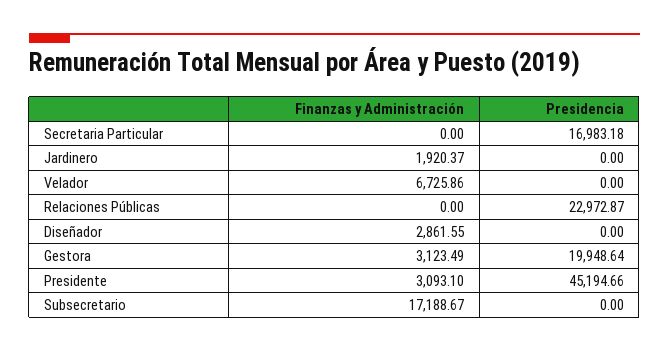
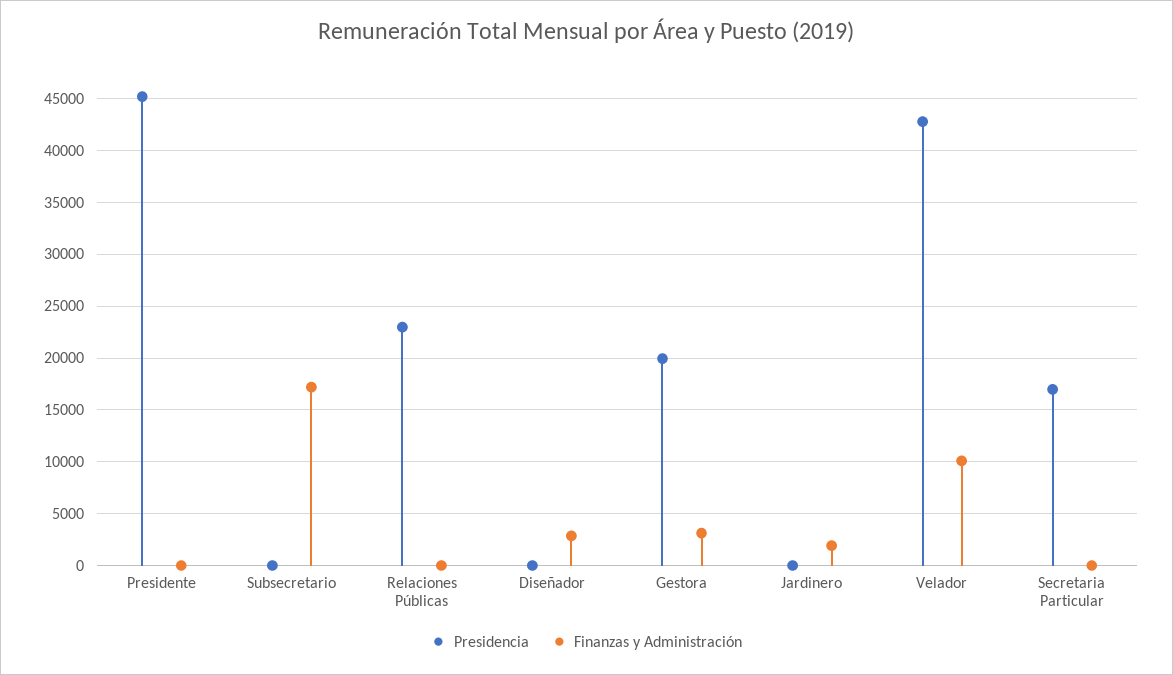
Finanzas y Administración, Velador: 6725.86 -> 10000
Presidencia, Velador: 0 -> 43000
Finanzas y Administración, Presidente: 3093.1 -> 0

